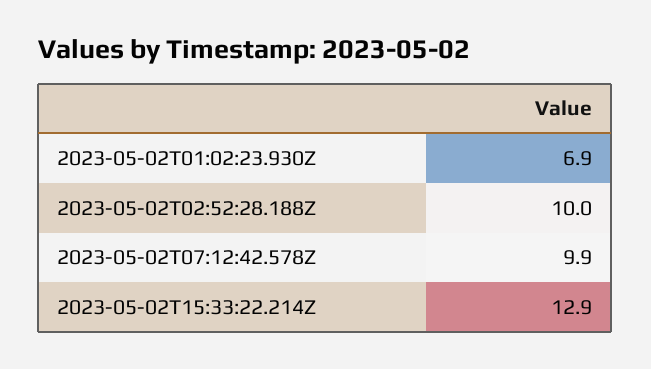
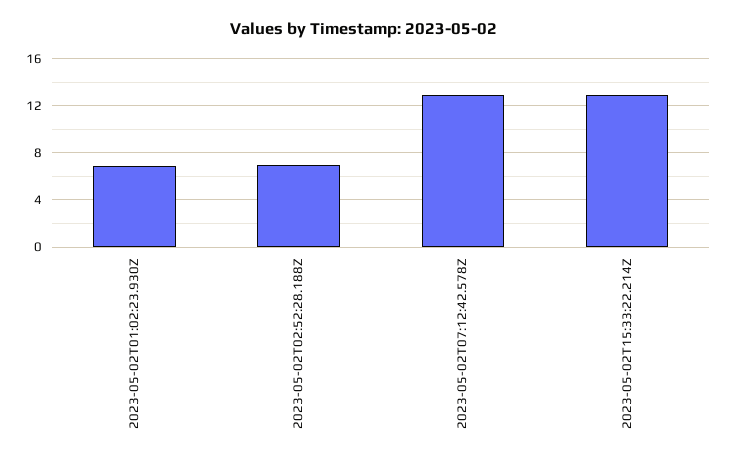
2023-05-02T02:52:28.188Z: 10 -> 7
2023-05-02T07:12:42.578Z: 9.9 -> 13

